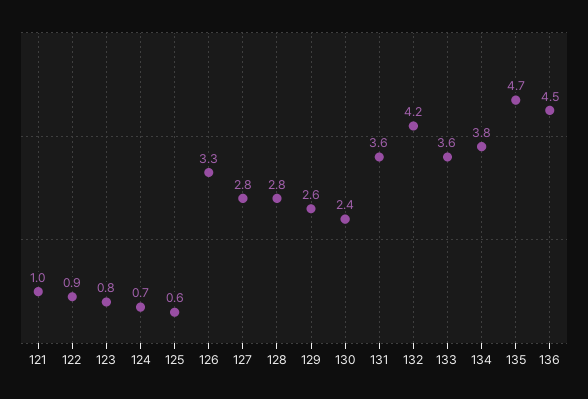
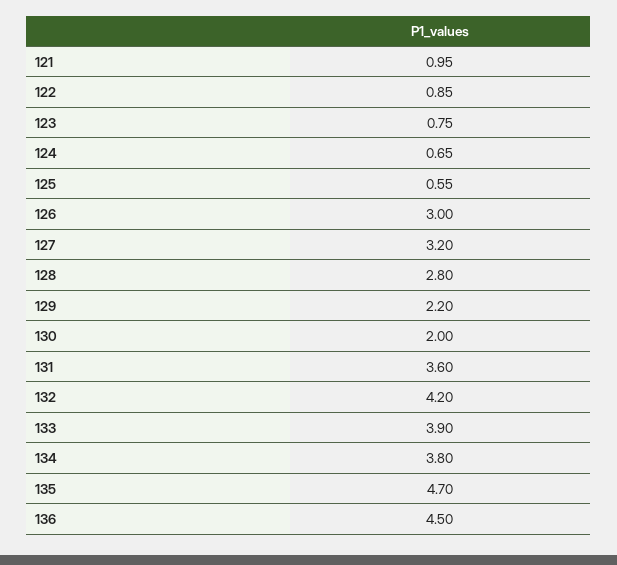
126: 3.3 -> 3
127: 2.8 -> 3.2
129: 2.6 -> 2.2
130: 2.4 -> 2
133: 3.6 -> 3.9

